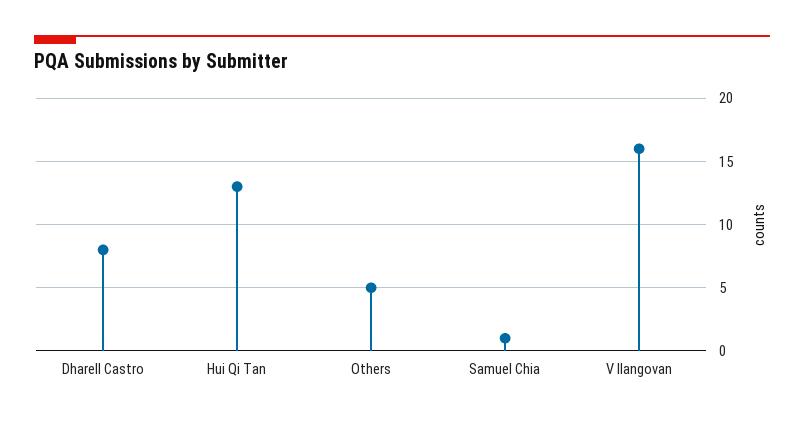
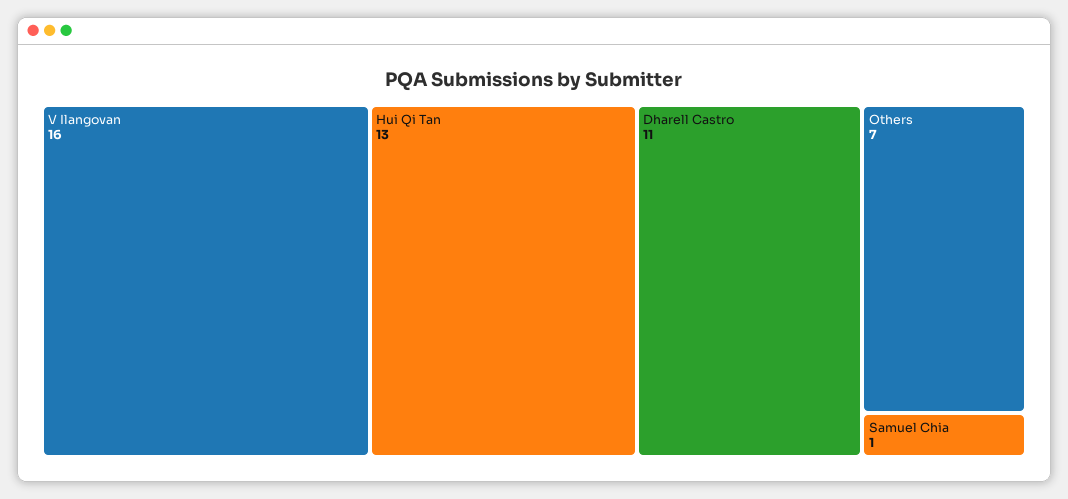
Dharell Castro: 8 -> 11
Others: 5 -> 7

